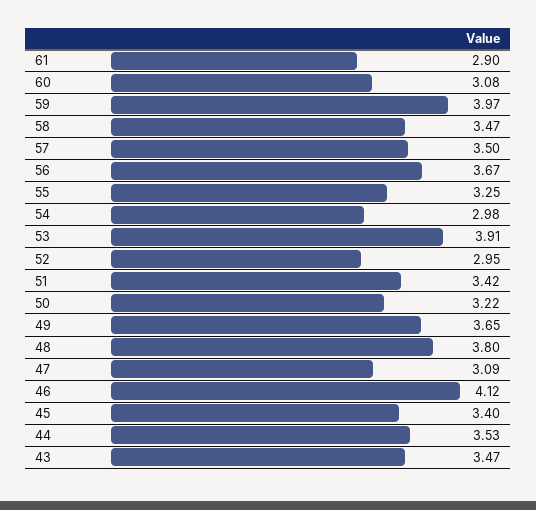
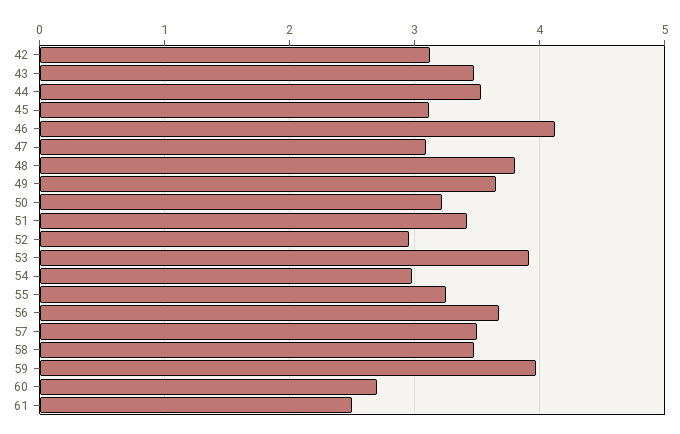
61: 2.9 -> 2.5
60: 3.08 -> 2.7
45: 3.4 -> 3.1
42: none -> 3.1

